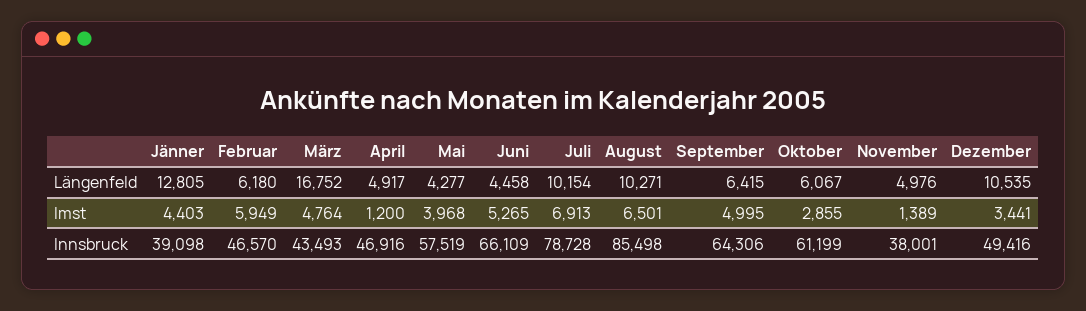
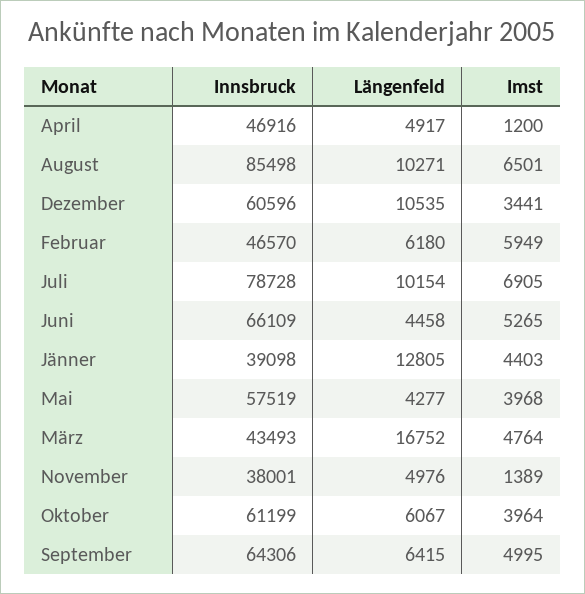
Juli, Imst: 6913 -> 6905
Oktober, Imst: 2855 -> 3964
Dezember, Innsbruck: 49416 -> 60596

